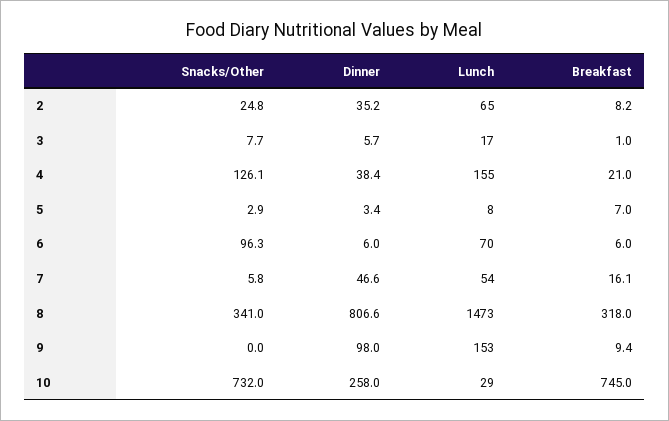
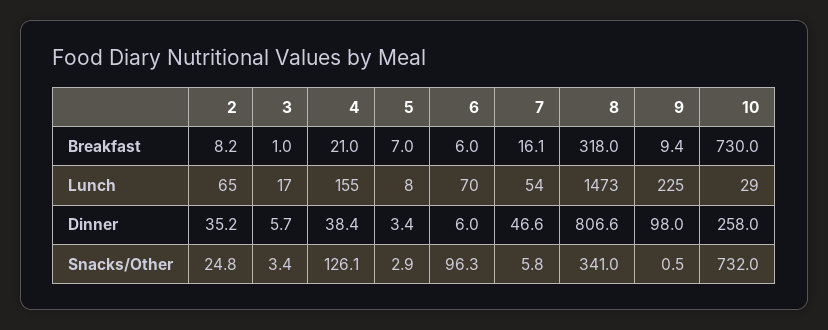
Snacks/Other, 3: 7.7 -> 3.4
Snacks/Other, 9: 0 -> 0.5
Lunch, 9: 153 -> 225
Breakfast, 10: 745 -> 730

